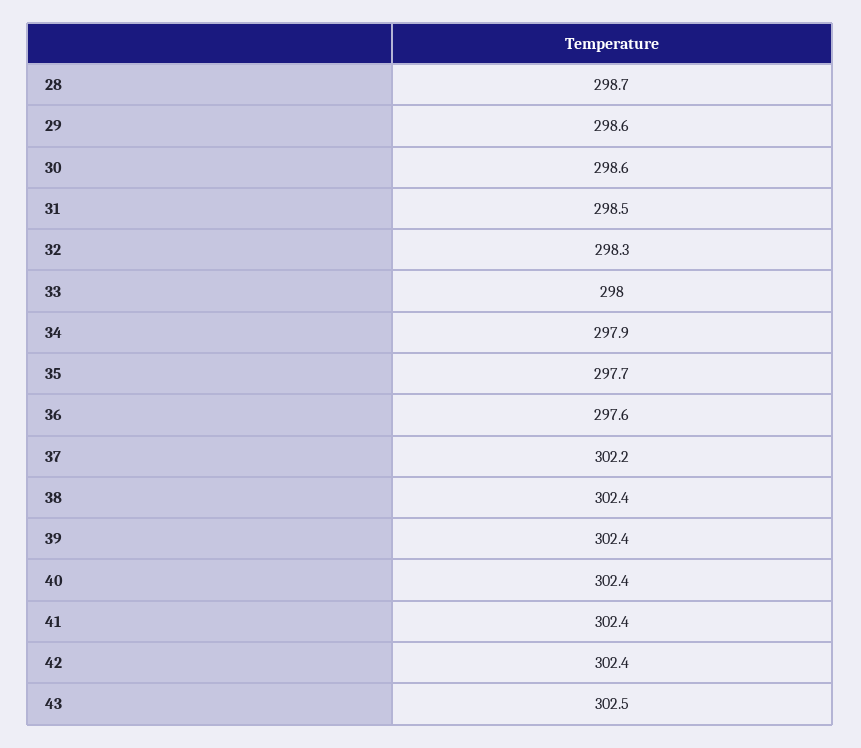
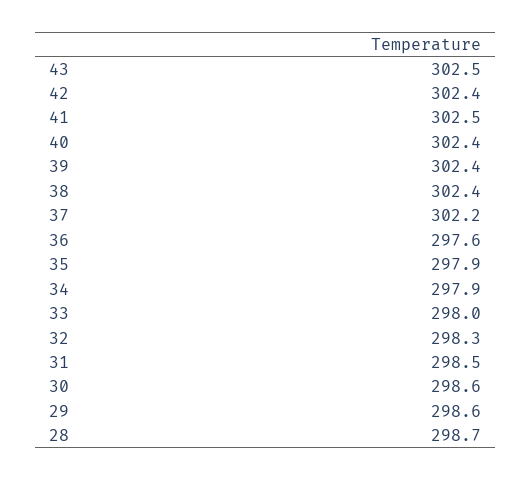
35: 297.7 -> 297.9
41: 302.4 -> 302.5

